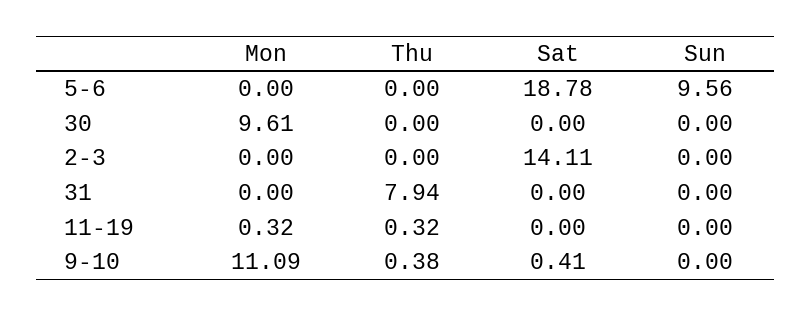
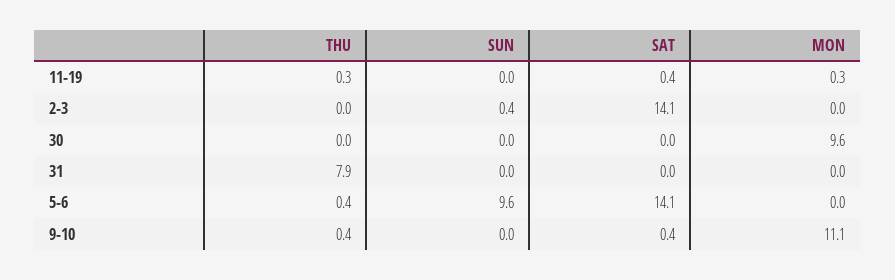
Thu, 5-6: 0 -> 0.4
Sat, 5-6: 18.78 -> 14.1
Sun, 2-3: 0 -> 0.4
Sat, 11-19: 0 -> 0.4

